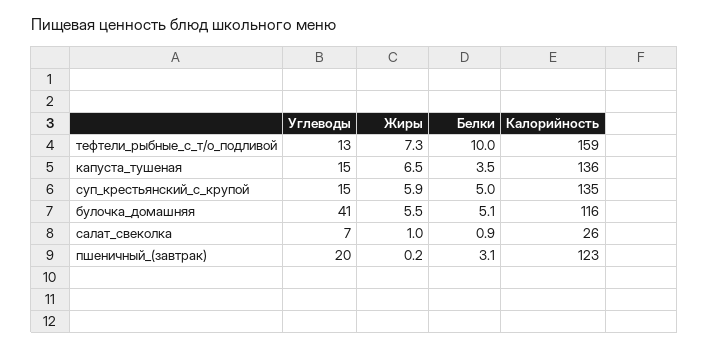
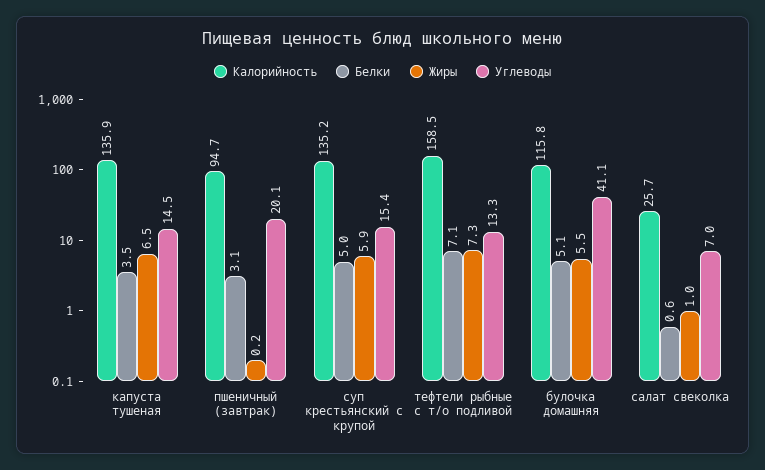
Белки, тефтели_рыбные_с_т/о_подливой: 10 -> 7.1
Белки, салат_свеколка: 0.9 -> 0.6
Калорийность, пшеничный_(завтрак): 123 -> 94.7

